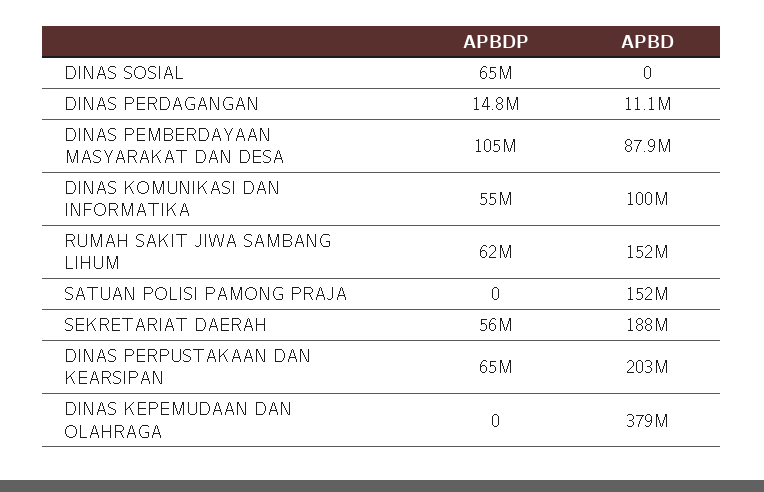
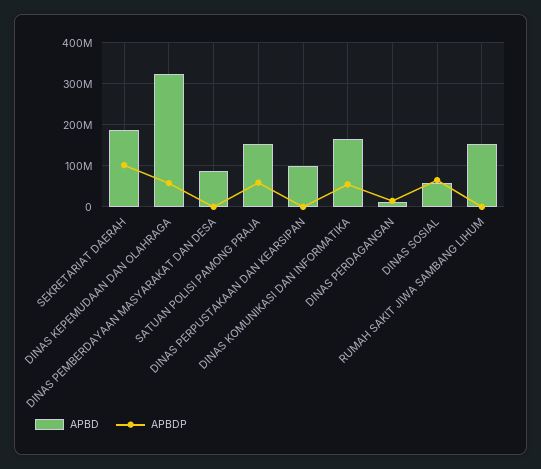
APBD, DINAS SOSIAL: 0 -> 60000000
APBDP, DINAS PEMBERDAYAAN MASYARAKAT DAN DESA: 105000000 -> 0
APBD, DINAS KOMUNIKASI DAN INFORMATIKA: 100000000 -> 160000000
APBDP, RUMAH SAKIT JIWA SAMBANG LIHUM: 62000000 -> 0
APBDP, SATUAN POLISI PAMONG PRAJA: 0 -> 60000000
APBDP, SEKRETARIAT DAERAH: 56000000 -> 100000000
APBDP, DINAS PERPUSTAKAAN DAN KEARSIPAN: 65000000 -> 0
APBD, DINAS PERPUSTAKAAN DAN KEARSIPAN: 203000000 -> 100000000
APBDP, DINAS KEPEMUDAAN DAN OLAHRAGA: 0 -> 60000000
APBD, DINAS KEPEMUDAAN DAN OLAHRAGA: 379000000 -> 320000000

